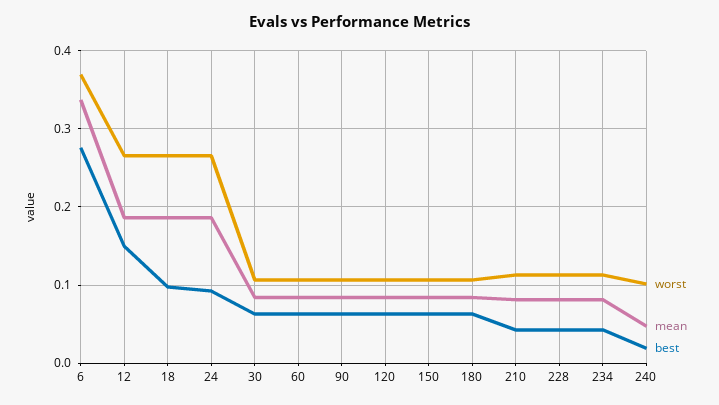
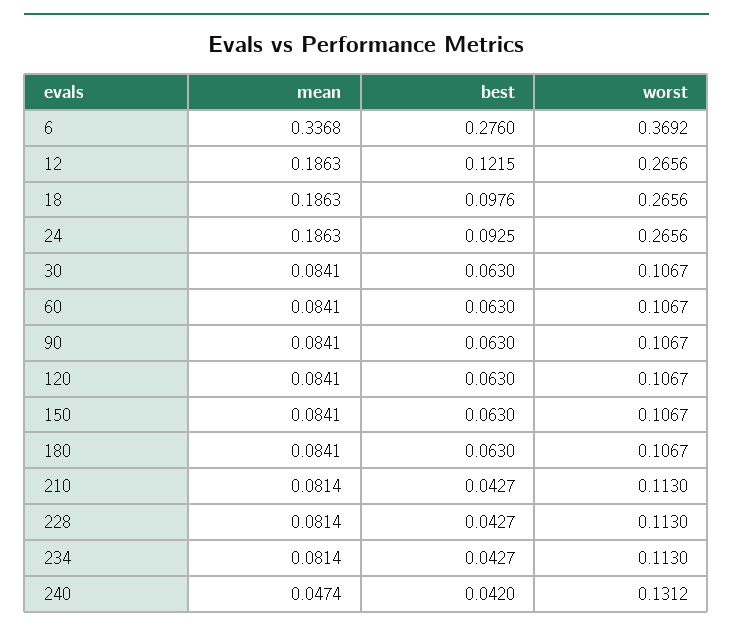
best, 12: 0.15 -> 0.1215
worst, 240: 0.1 -> 0.1312
best, 240: 0.02 -> 0.042

